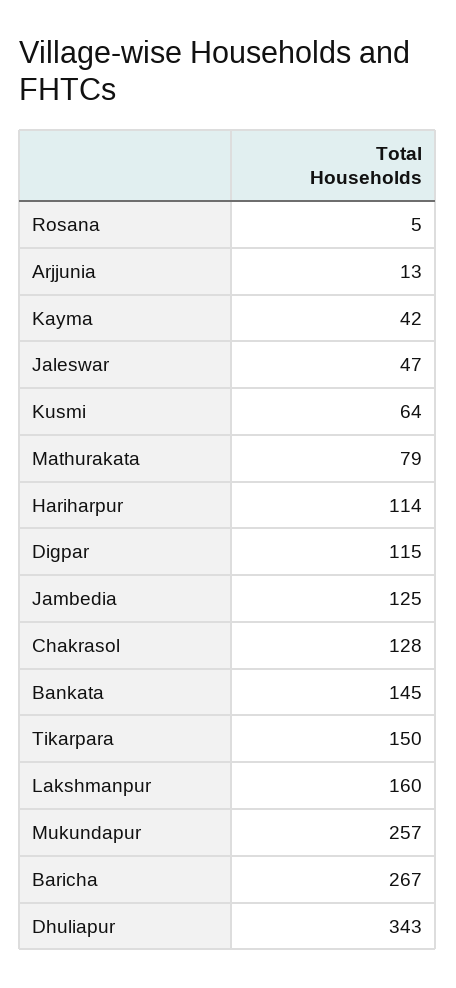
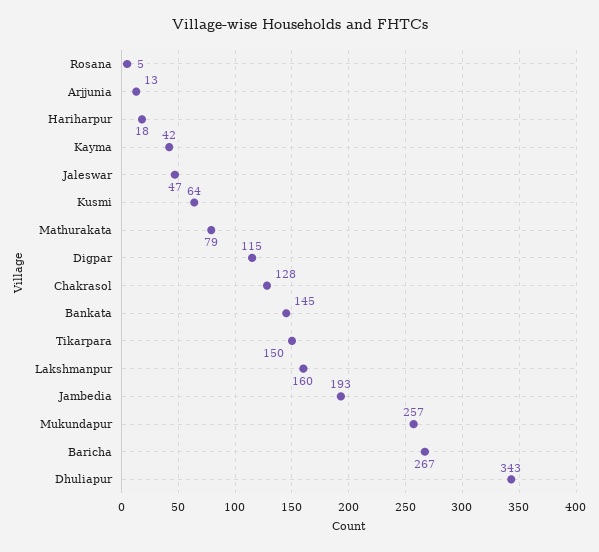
Hariharpur: 114 -> 18
Jambedia: 125 -> 193

